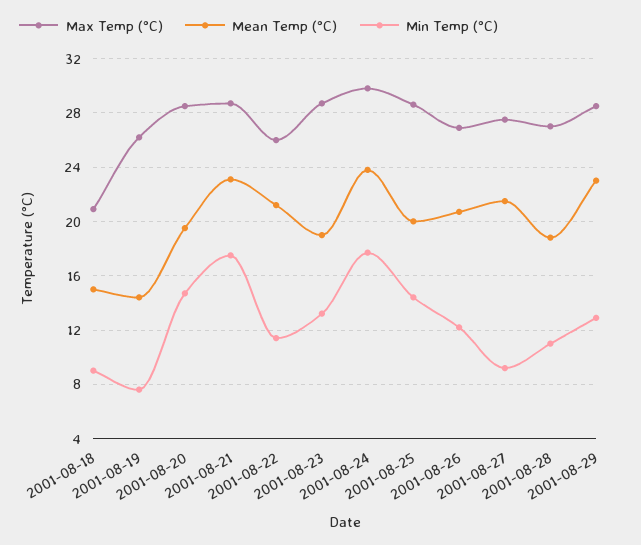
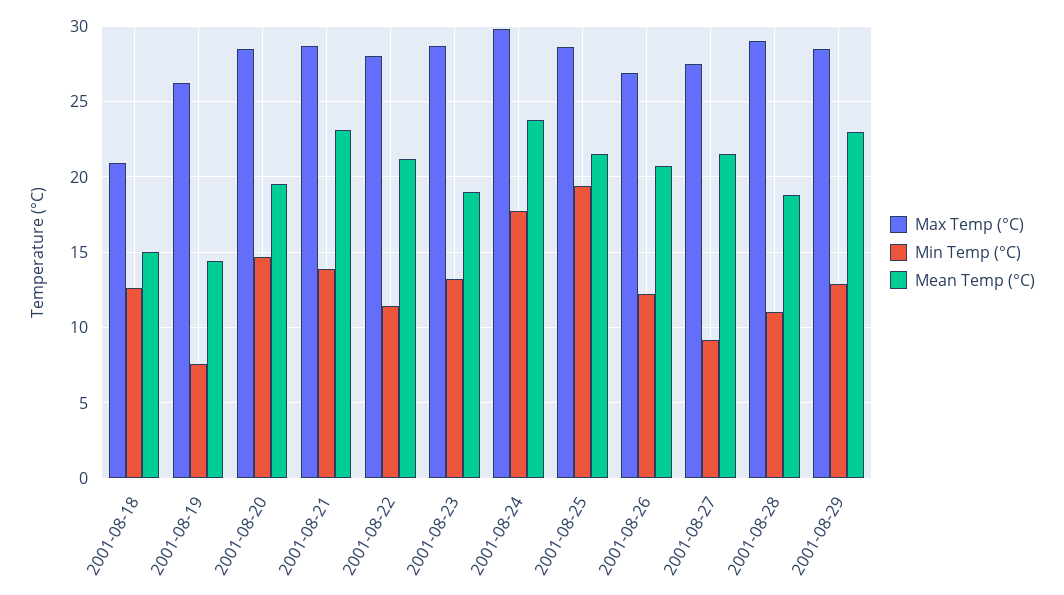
Min Temp (°C), 2001-08-18: 9 -> 12.5
Min Temp (°C), 2001-08-21: 17.5 -> 14
Max Temp (°C), 2001-08-22: 26 -> 28
Mean Temp (°C), 2001-08-25: 20 -> 21.5
Min Temp (°C), 2001-08-25: 14.5 -> 19.5
Max Temp (°C), 2001-08-28: 27 -> 29

